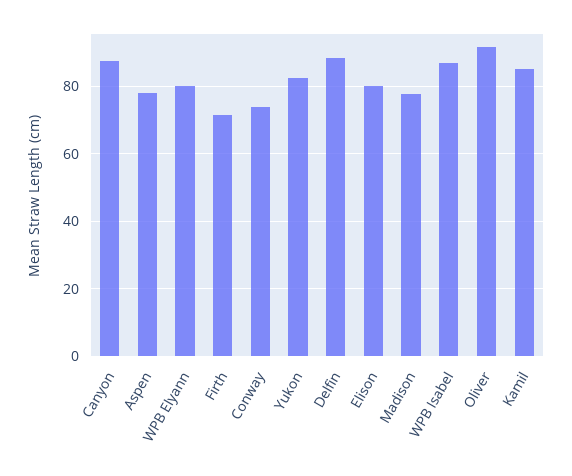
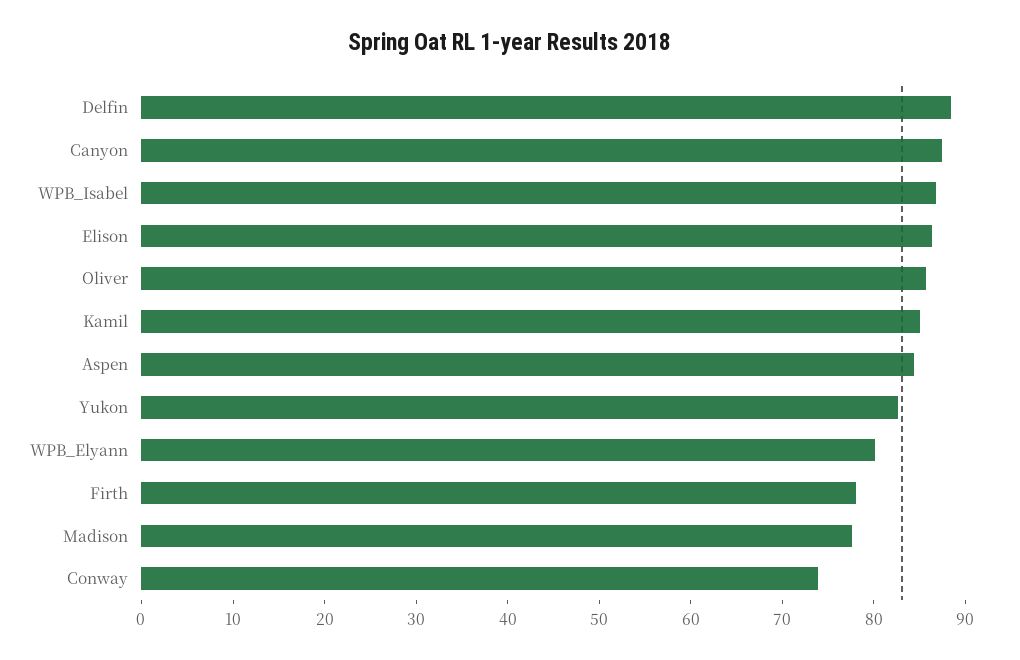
Aspen: 78 -> 84
Firth: 72 -> 78
Elison: 80 -> 86
Oliver: 92 -> 86

